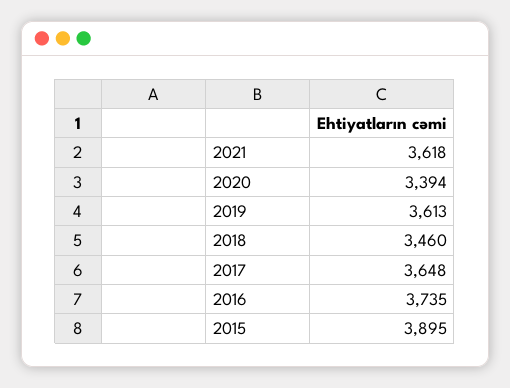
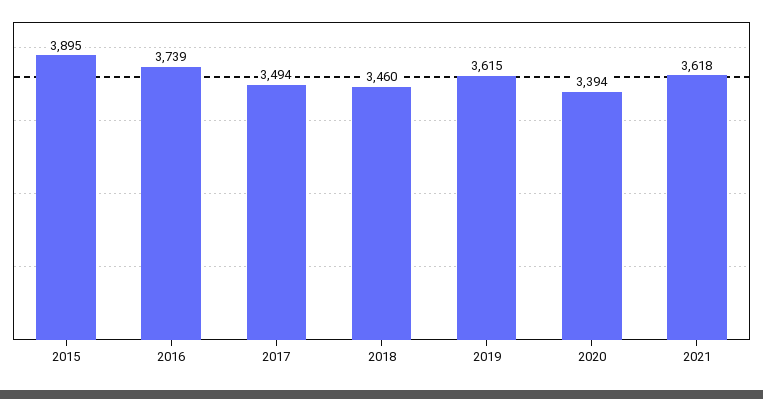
2019: 3613 -> 3615
2017: 3648 -> 3494
2016: 3735 -> 3739

